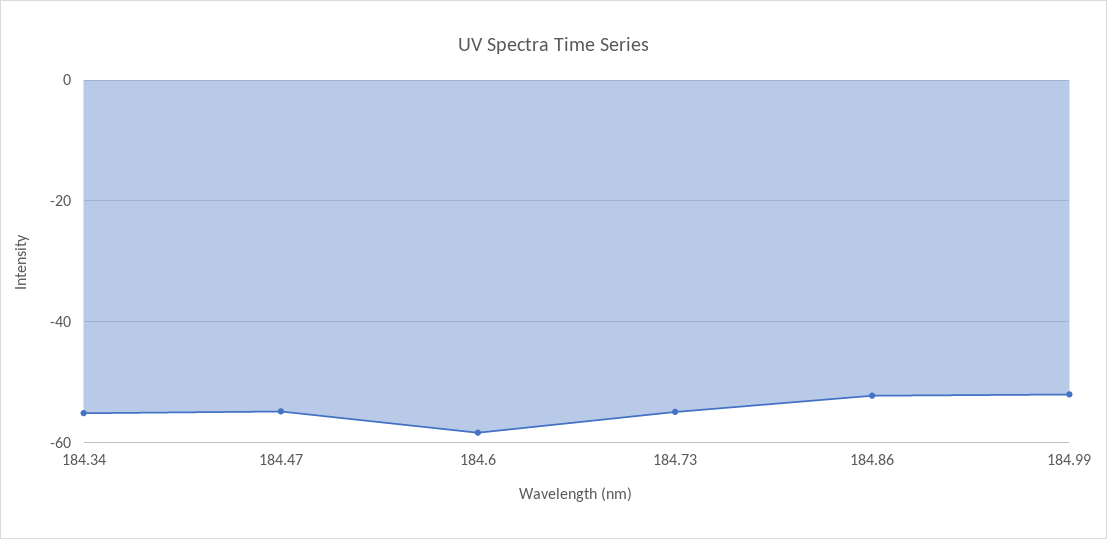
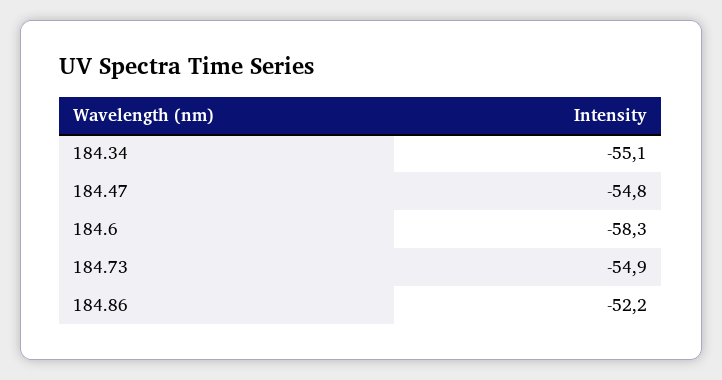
184.99: -52 -> none

